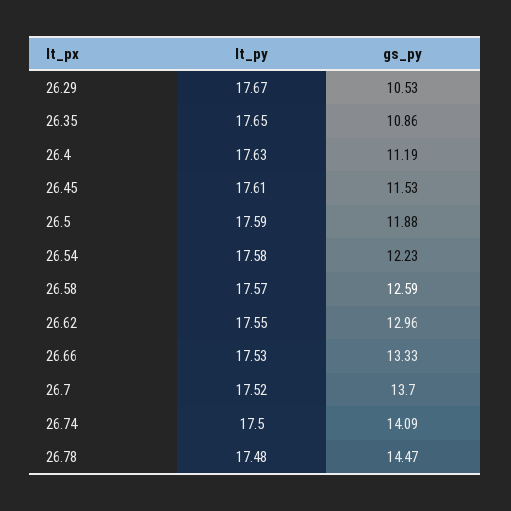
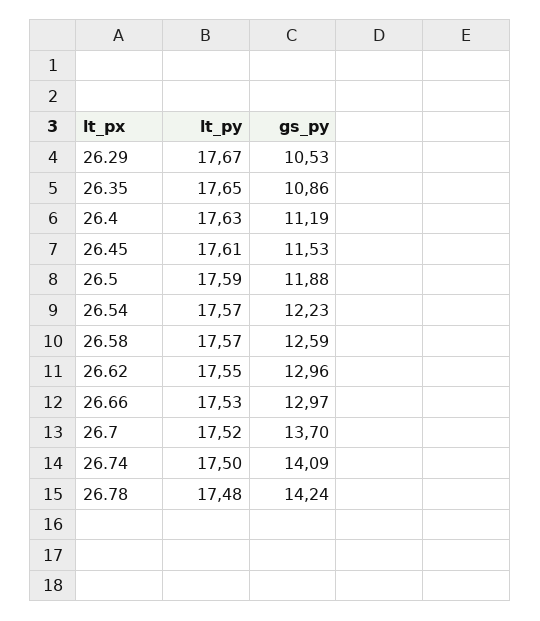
lt_py, 26.54: 17.58 -> 17.57
gs_py, 26.66: 13.33 -> 12.97
gs_py, 26.78: 14.47 -> 14.24

